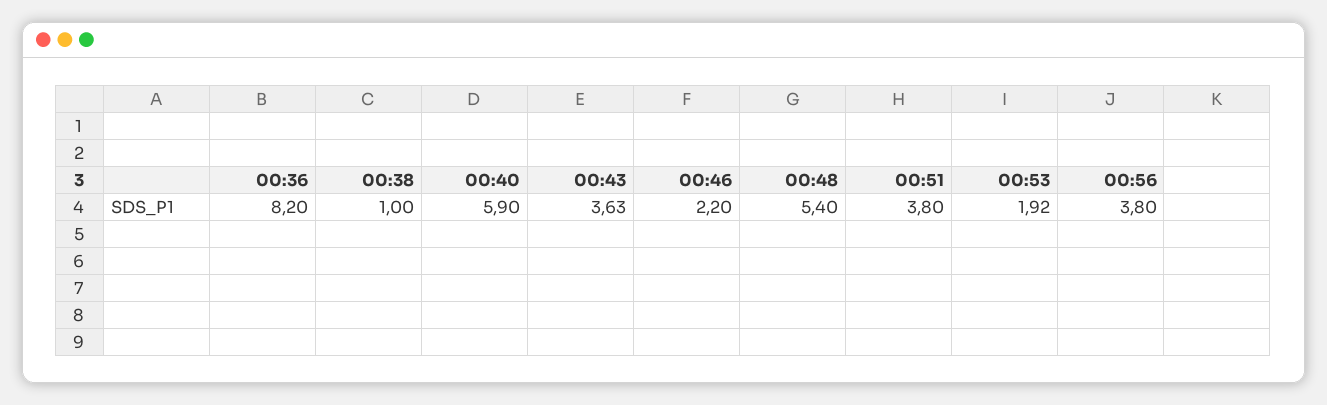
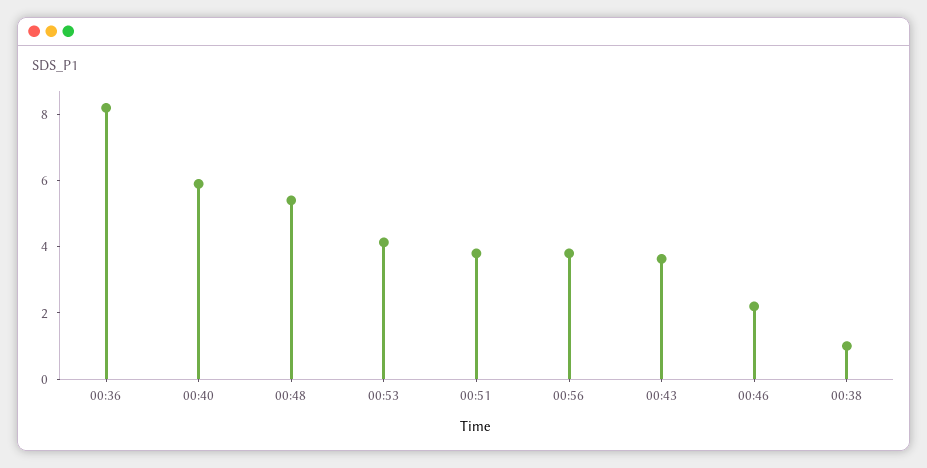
00:53: 1.92 -> 4

